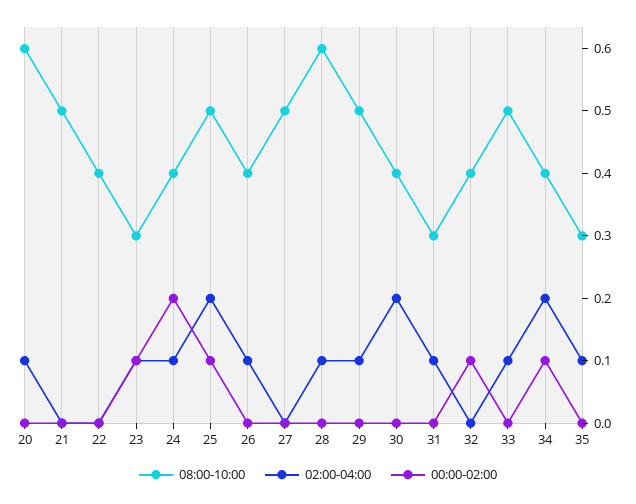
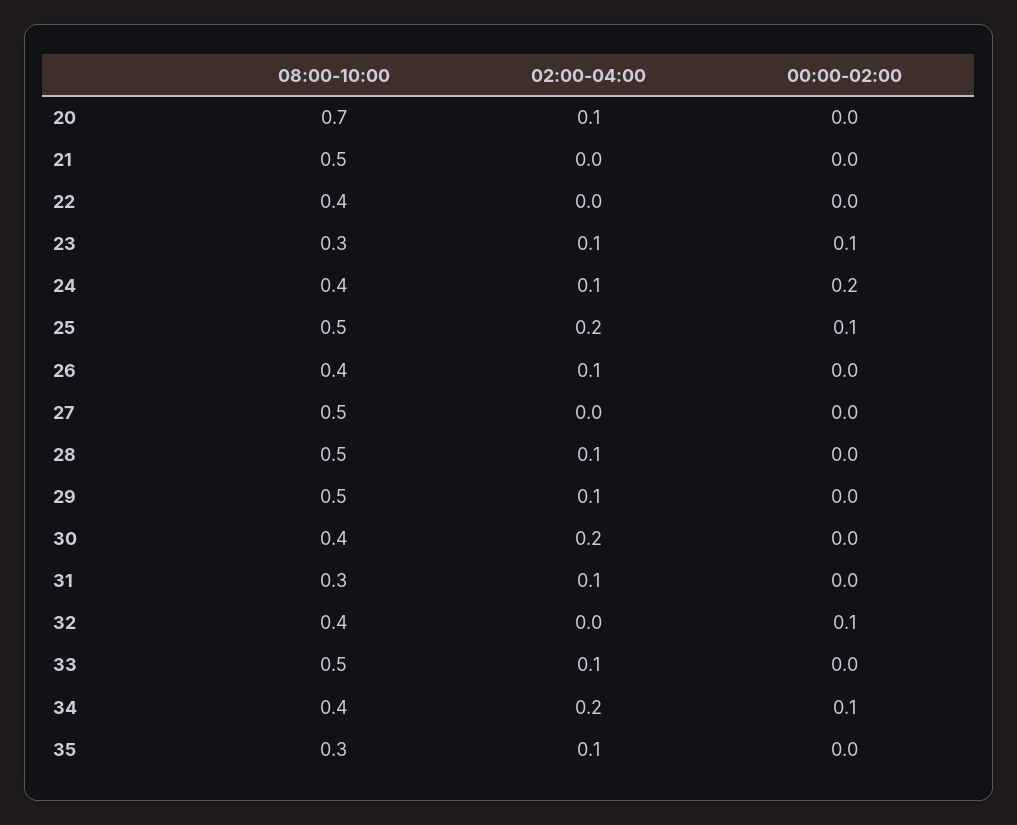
08:00-10:00, 20: 0.6 -> 0.7
08:00-10:00, 28: 0.6 -> 0.5

